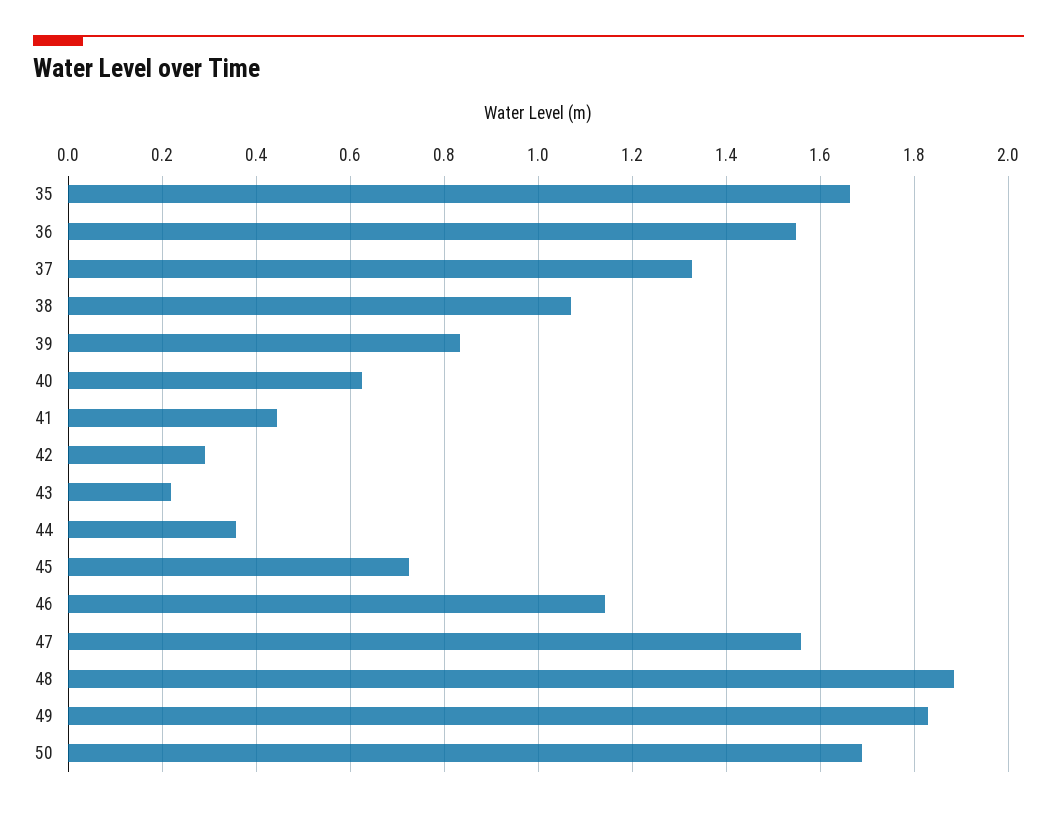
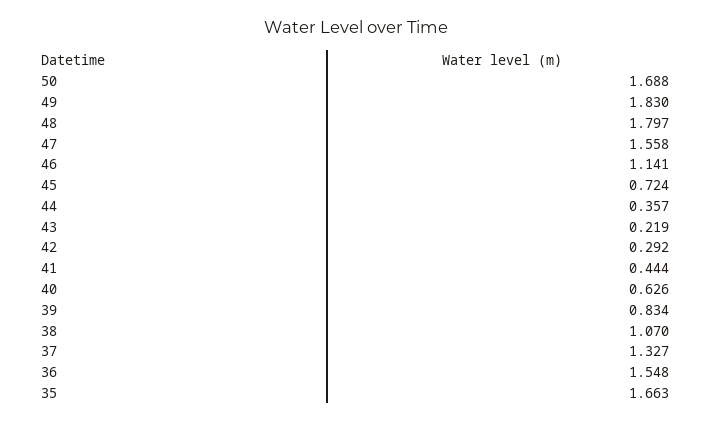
48: 1.88 -> 1.797

